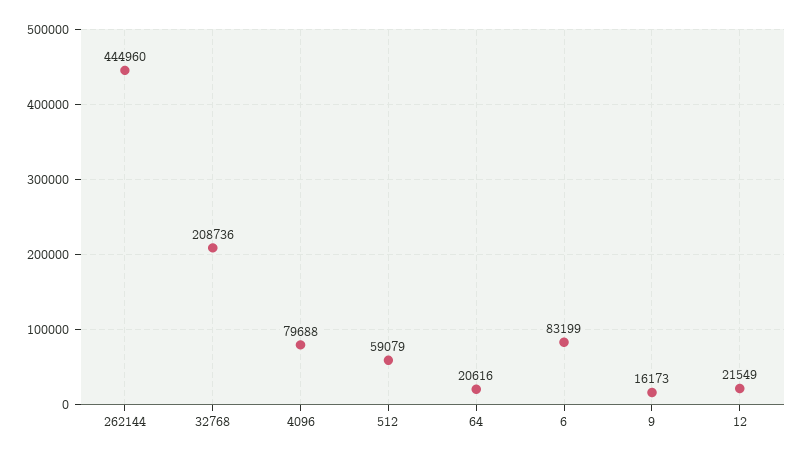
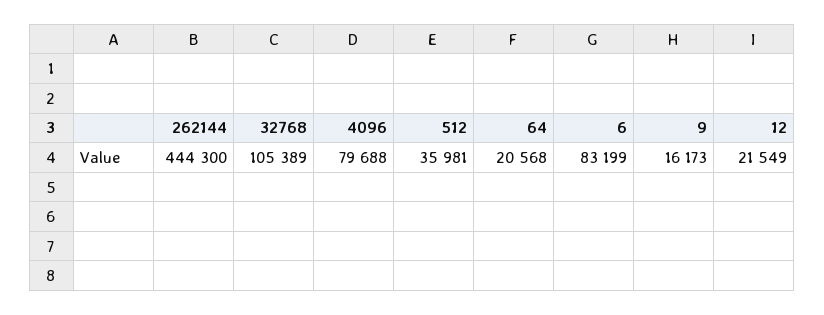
262144: 444960 -> 444300
32768: 208736 -> 105389
512: 59079 -> 35981
64: 20616 -> 20568

